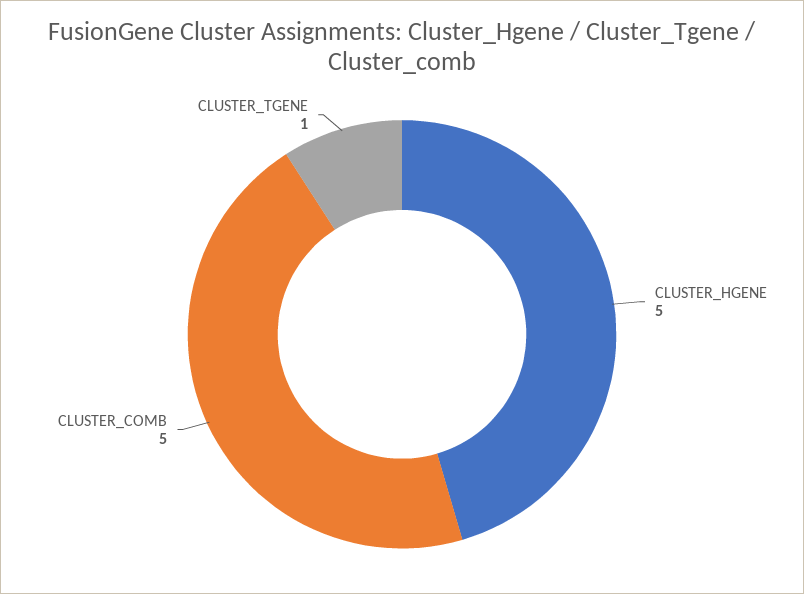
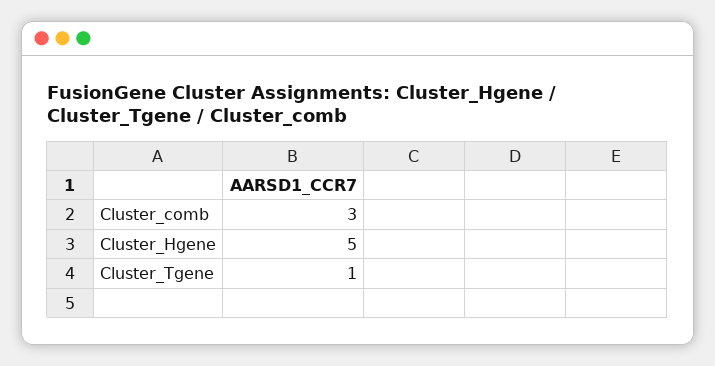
CLUSTER_COMB: 5 -> 3

